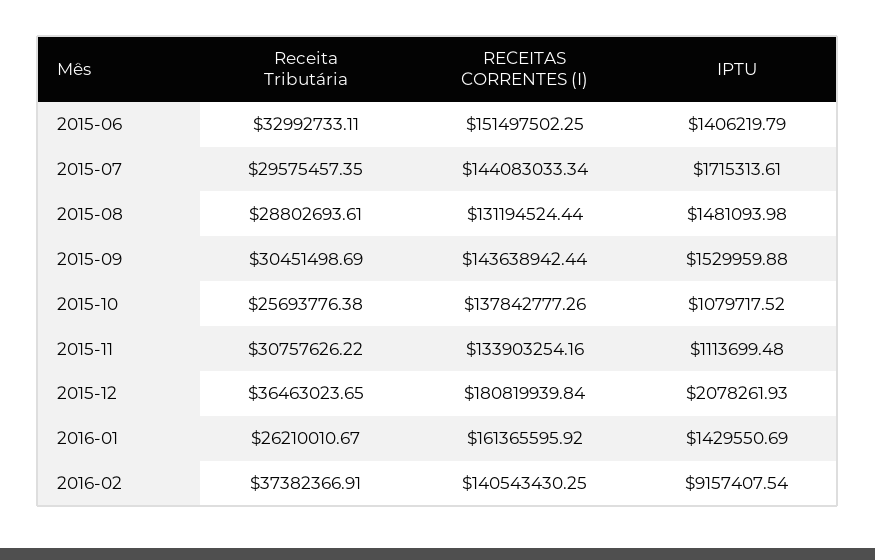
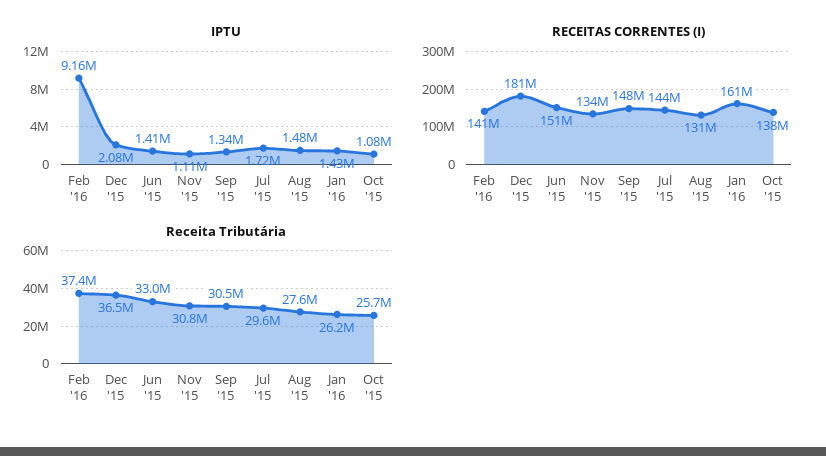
Receita Tributária, 2015-08: 28802693.61 -> 27600000
RECEITAS CORRENTES (I), 2015-09: 143638942.44 -> 148000000
IPTU, 2015-09: 1529959.88 -> 1340000

